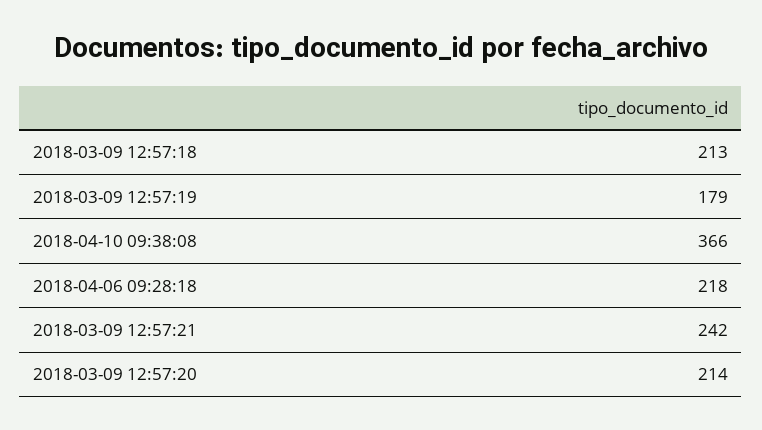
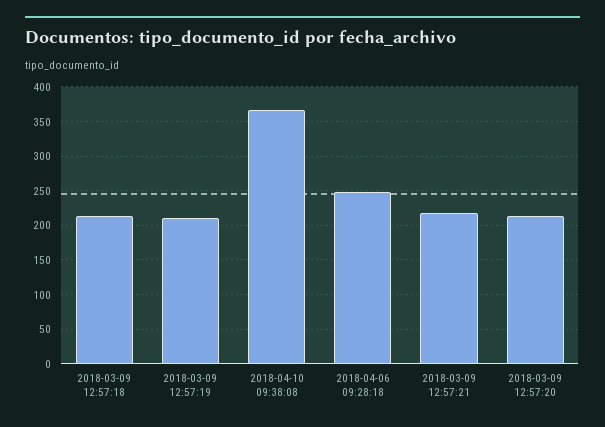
2018-03-09 12:57:19: 179 -> 210
2018-04-06 09:28:18: 218 -> 250
2018-03-09 12:57:21: 242 -> 220

